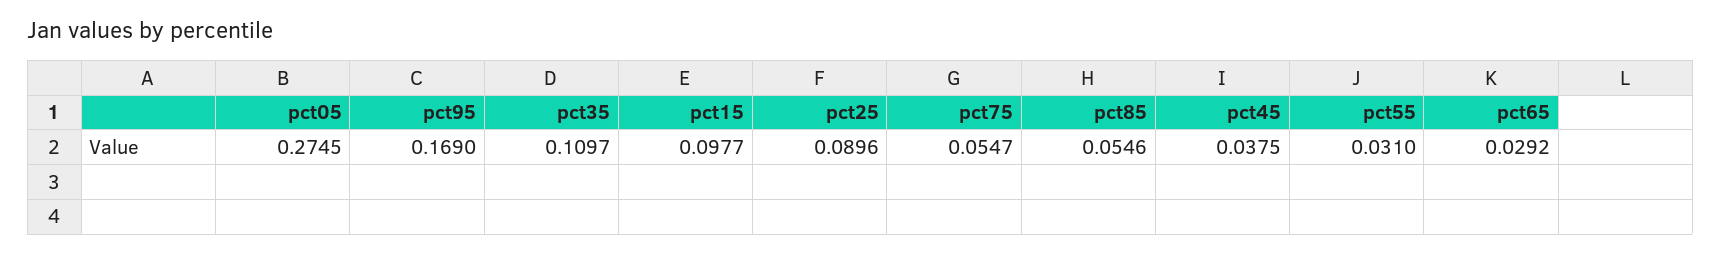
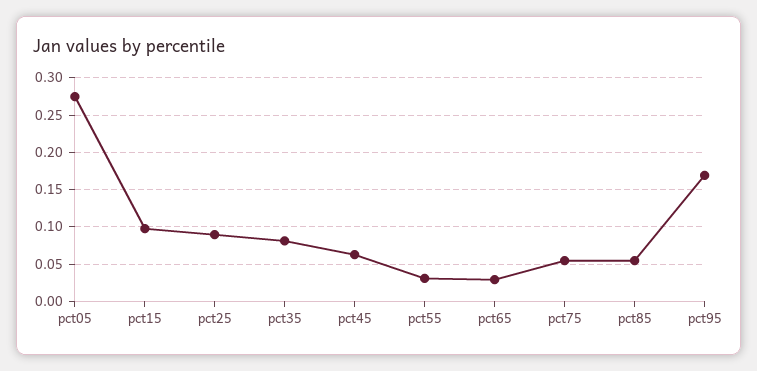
pct35: 0.1097 -> 0.08
pct45: 0.0375 -> 0.06

